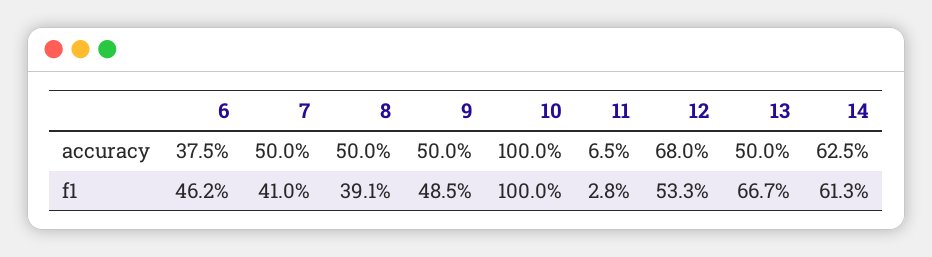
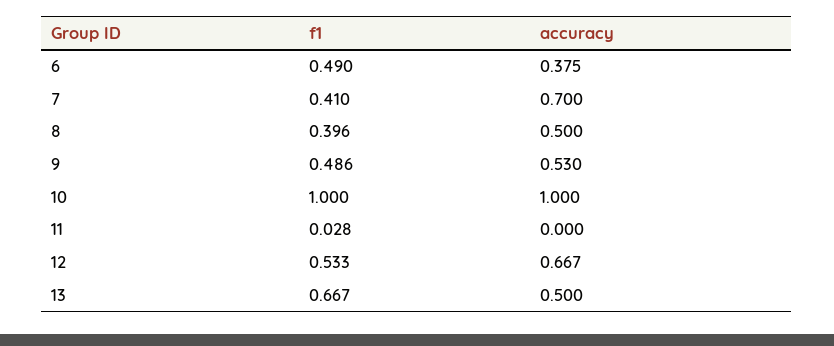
7, accuracy: 0.5 -> 0.7
9, accuracy: 0.5 -> 0.53
11, accuracy: 0.065 -> 0
12, accuracy: 0.68 -> 0.667
14, accuracy: 0.625 -> none
6, f1: 0.462 -> 0.49
8, f1: 0.391 -> 0.396
9, f1: 0.485 -> 0.486
14, f1: 0.613 -> none

